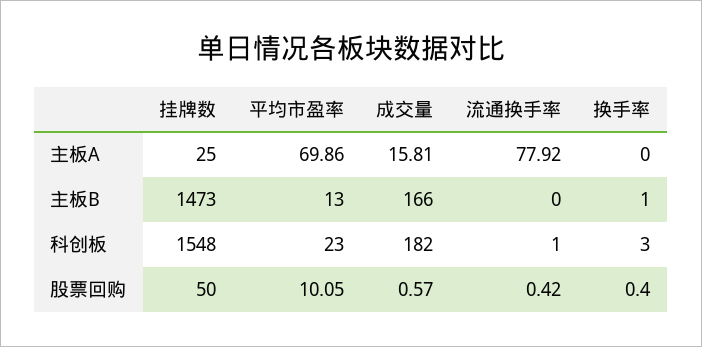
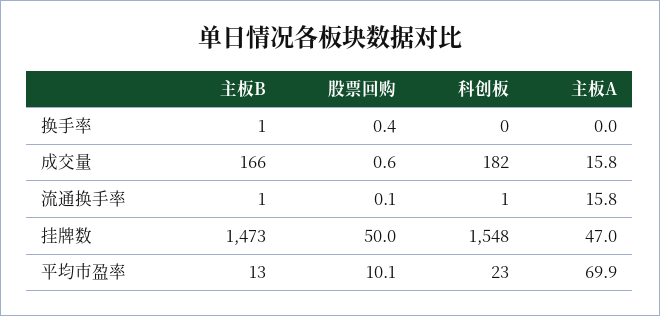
挂牌数, 主板A: 25 -> 47
流通换手率, 主板A: 77.92 -> 15.8
流通换手率, 主板B: 0 -> 1
换手率, 科创板: 3 -> 0
流通换手率, 股票回购: 0.42 -> 0.1

